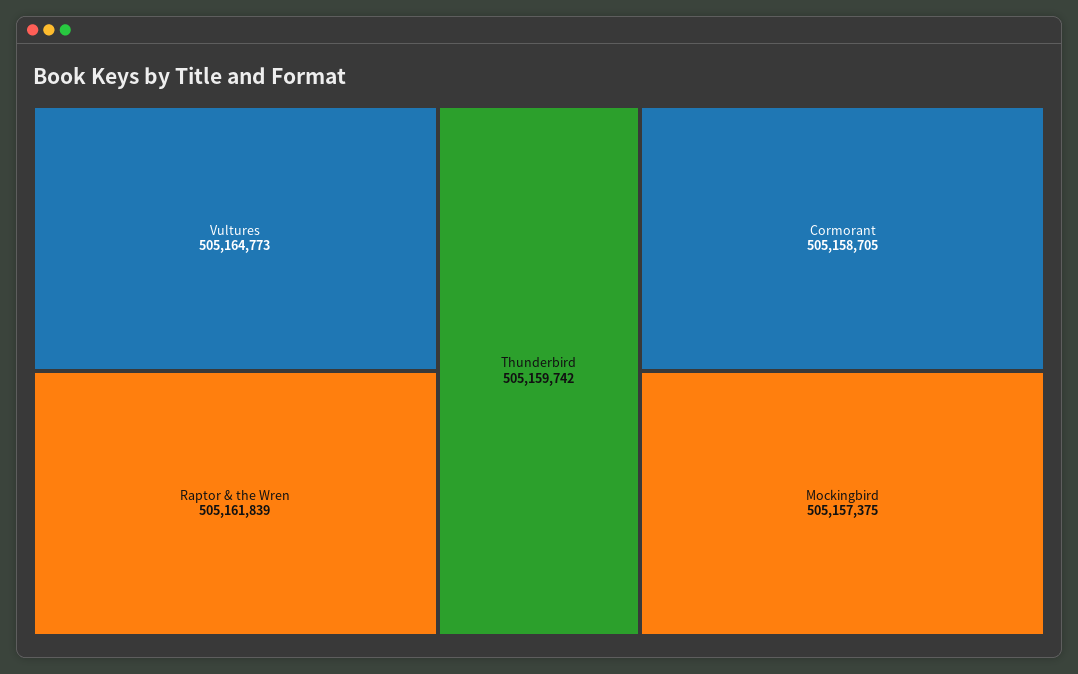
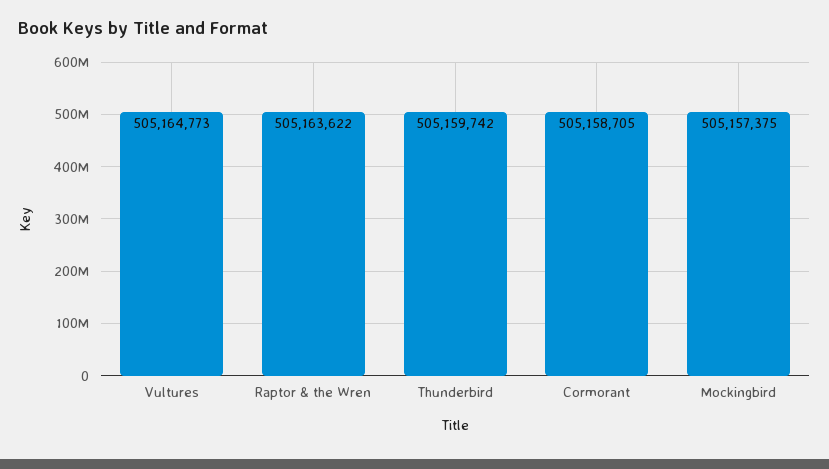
Raptor & the Wren: 505161839 -> 505163622

